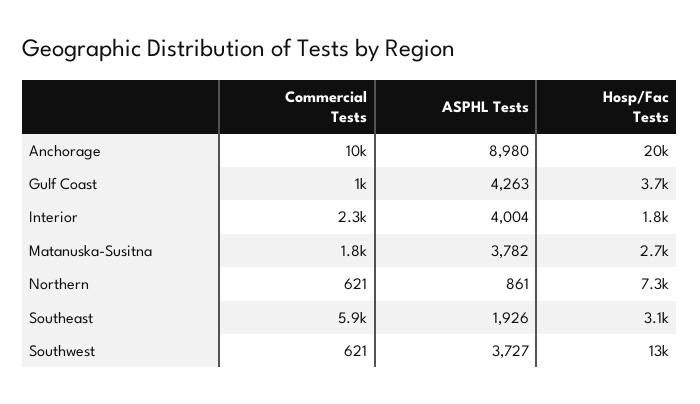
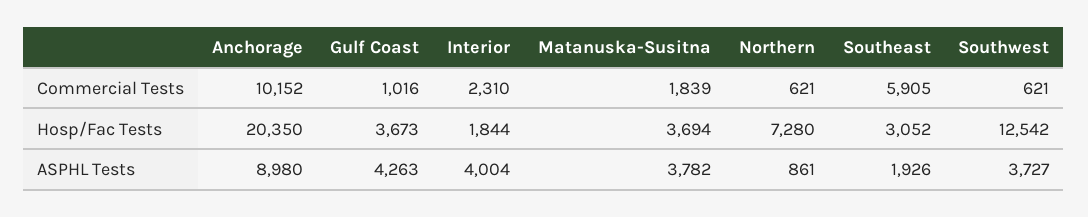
Hosp/Fac Tests, Matanuska-Susitna: 2700 -> 3694

